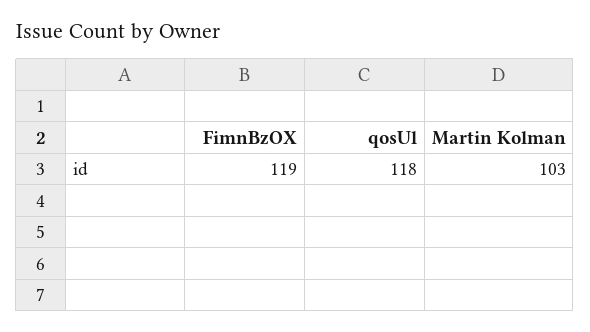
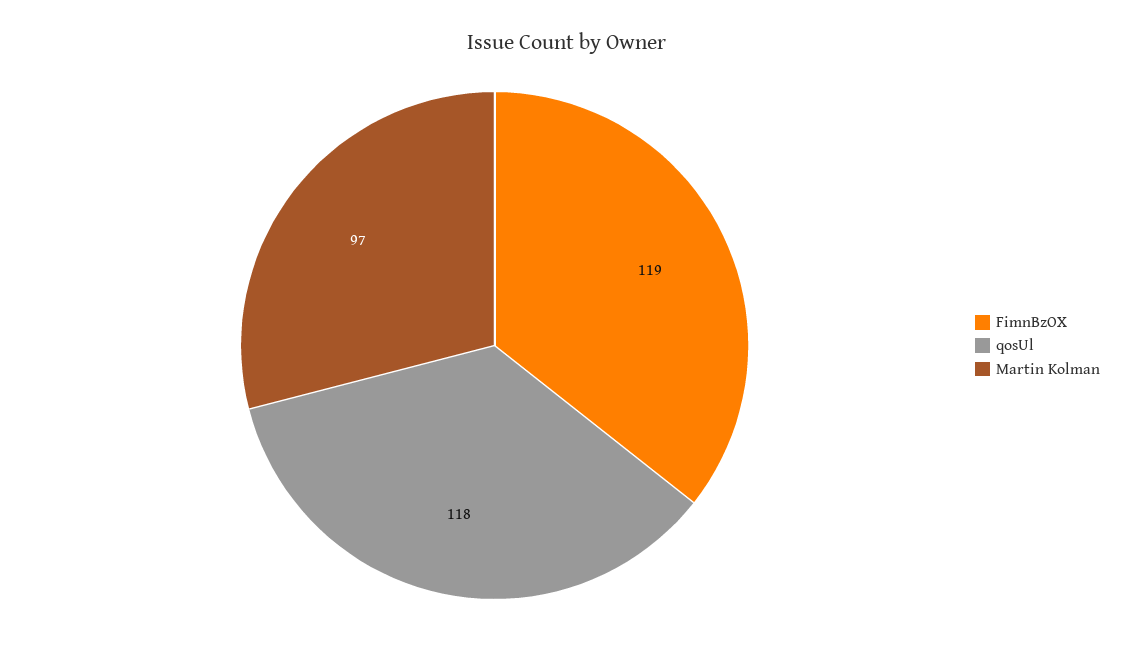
Martin Kolman: 103 -> 97

